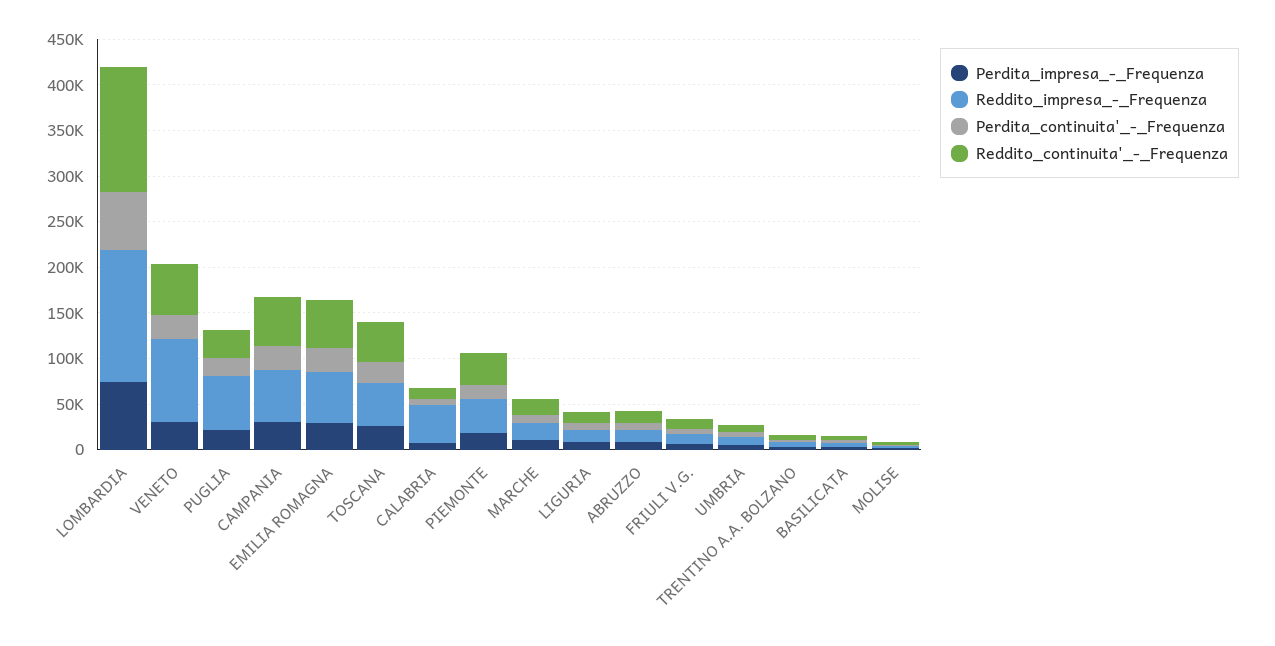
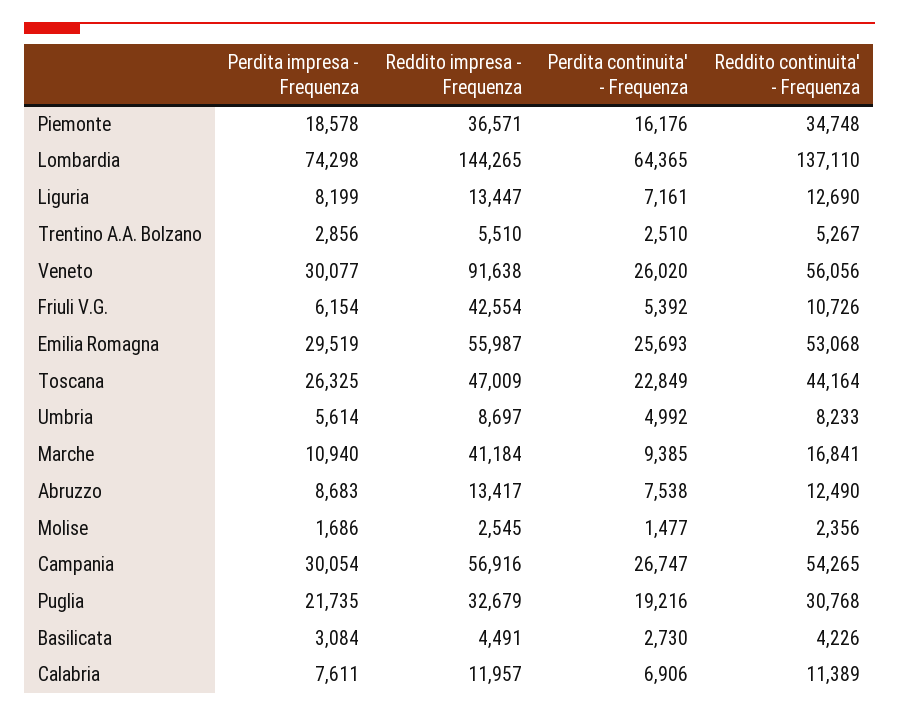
Reddito_impresa_-_Frequenza, PUGLIA: 60000 -> 32679
Reddito_impresa_-_Frequenza, CALABRIA: 40000 -> 11957
Reddito_impresa_-_Frequenza, MARCHE: 20000 -> 41184
Reddito_impresa_-_Frequenza, FRIULI V.G.: 10000 -> 42554

